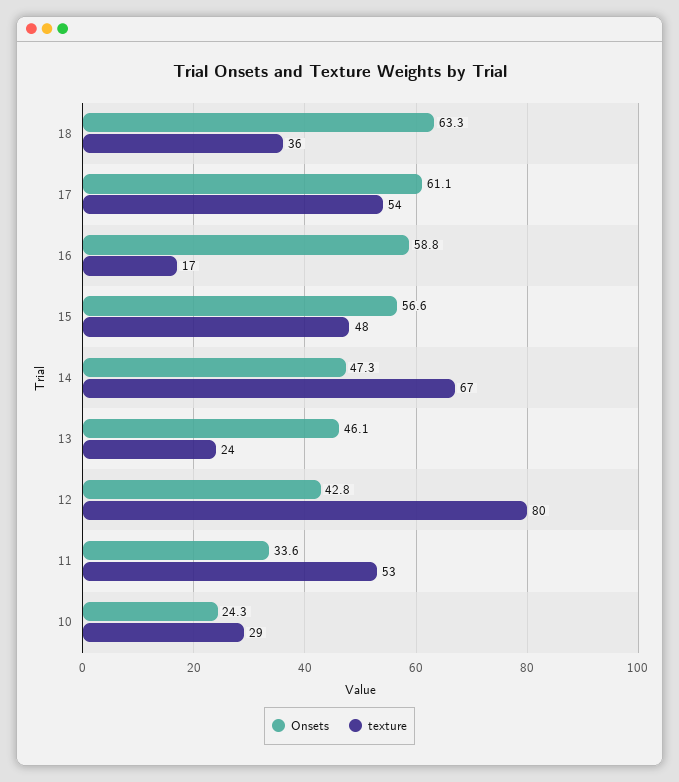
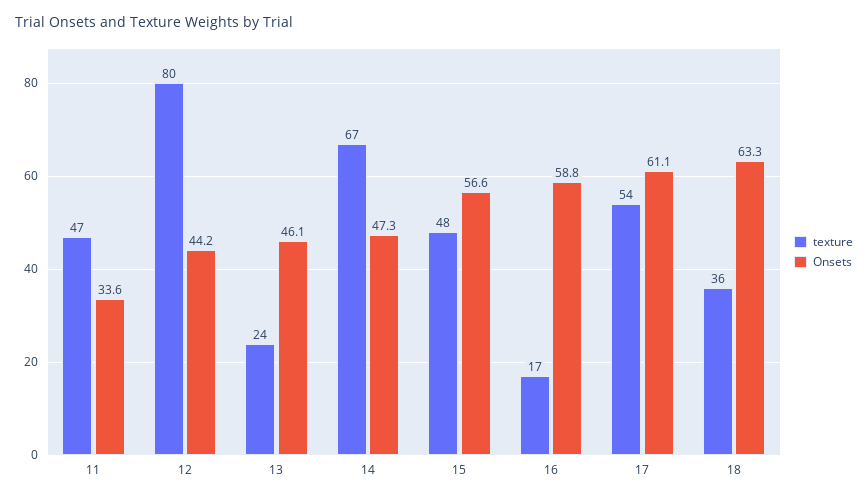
Onsets, 12: 42.8 -> 44.2
texture, 11: 53 -> 47
Onsets, 10: 24.3 -> none
texture, 10: 29 -> none

